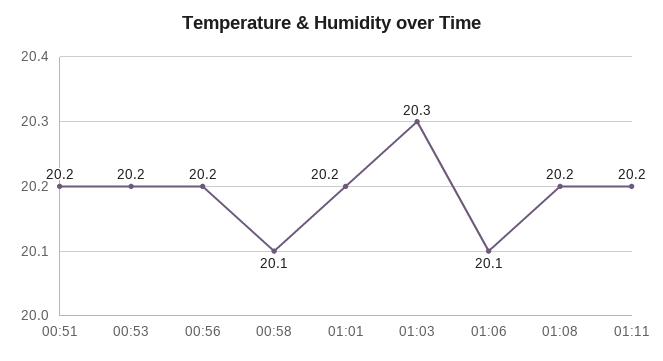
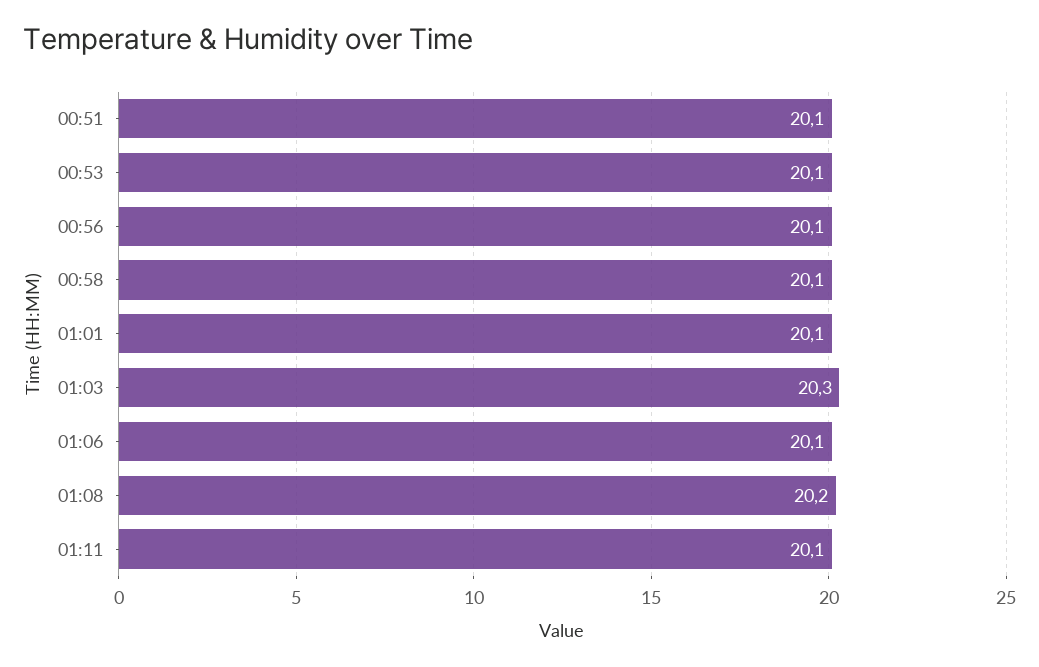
00:51: 20.2 -> 20.1
00:53: 20.2 -> 20.1
00:56: 20.2 -> 20.1
01:01: 20.2 -> 20.1
01:11: 20.2 -> 20.1

